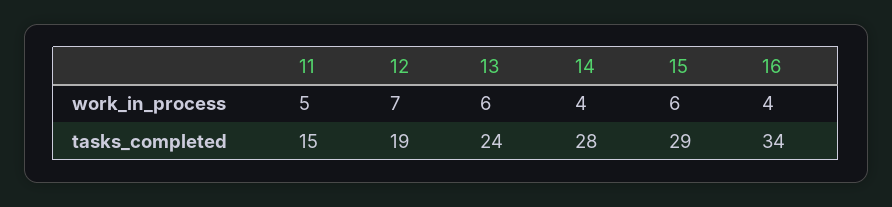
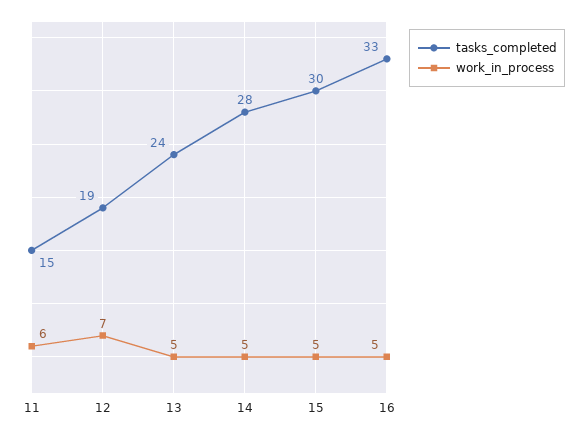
work_in_process, 11: 5 -> 6
work_in_process, 13: 6 -> 5
work_in_process, 14: 4 -> 5
work_in_process, 15: 6 -> 5
work_in_process, 16: 4 -> 5
tasks_completed, 15: 29 -> 30
tasks_completed, 16: 34 -> 33

